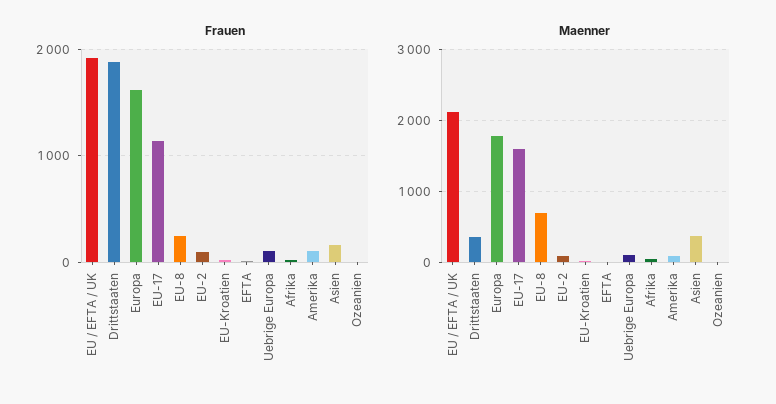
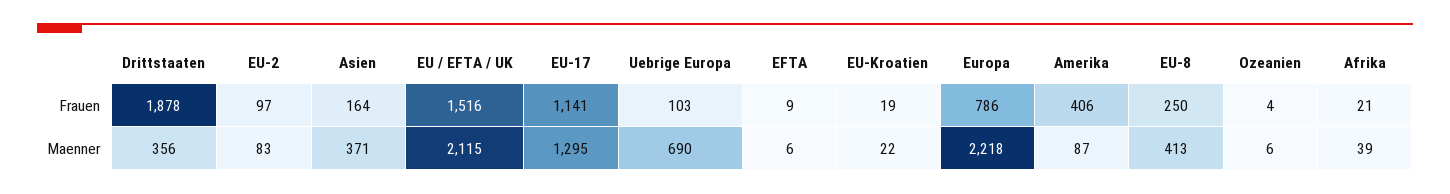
Frauen, EU / EFTA / UK: 1900 -> 1516
Frauen, Europa: 1600 -> 786
Frauen, Amerika: 100 -> 406
Maenner, Europa: 1800 -> 2218
Maenner, EU-17: 1600 -> 1295
Maenner, EU-8: 700 -> 413
Maenner, Uebrige Europa: 100 -> 690

